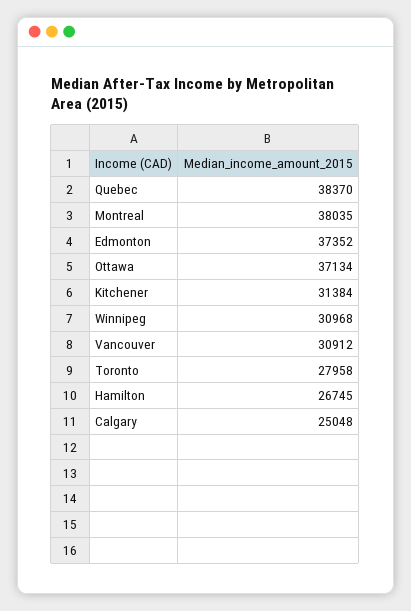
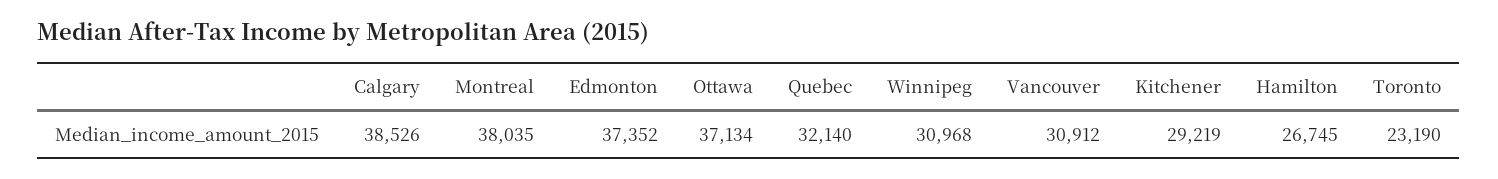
Quebec: 38370 -> 32140
Kitchener: 31384 -> 29219
Toronto: 27958 -> 23190
Calgary: 25048 -> 38526

